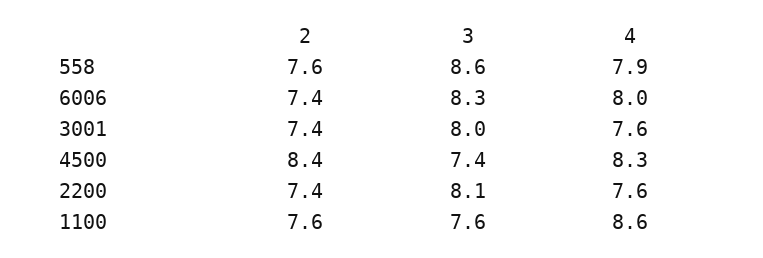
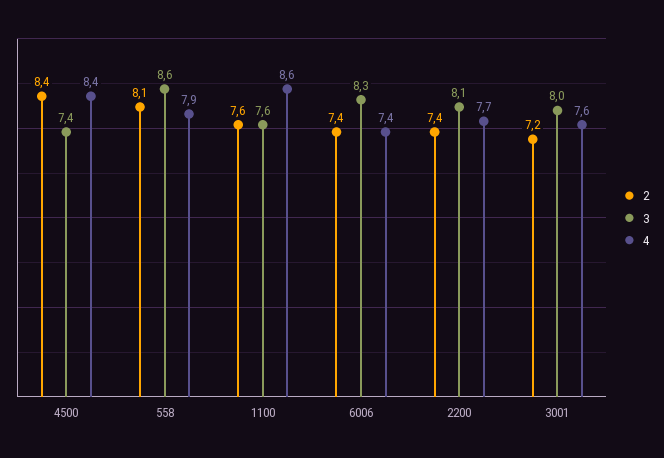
2, 558: 7.6 -> 8.1
4, 6006: 8 -> 7.4
2, 3001: 7.4 -> 7.2
4, 4500: 8.3 -> 8.4
4, 2200: 7.6 -> 7.7

